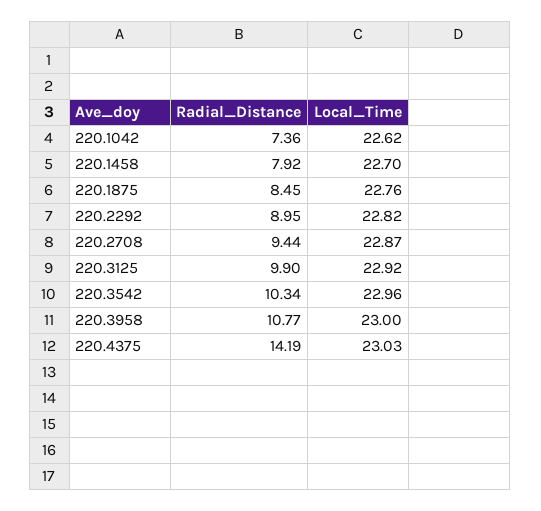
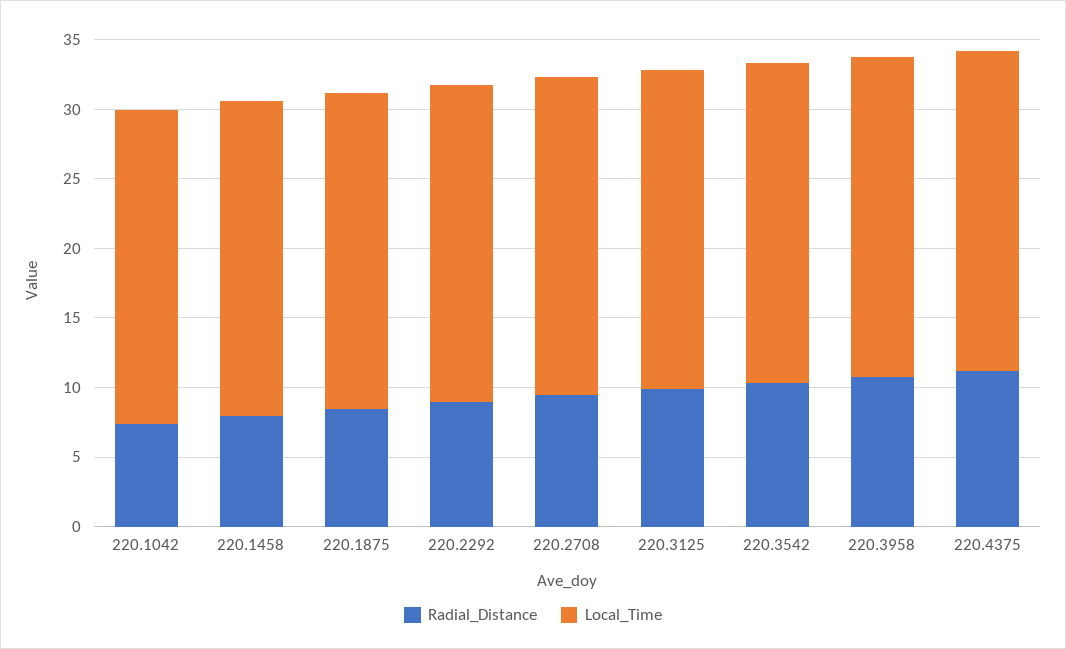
Radial_Distance, 220.4375: 14.19 -> 11

